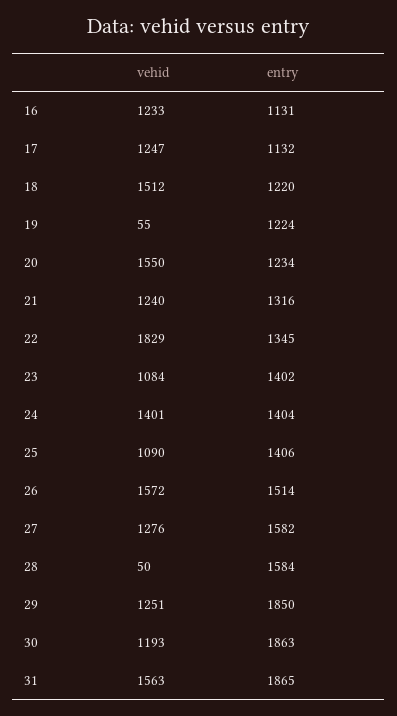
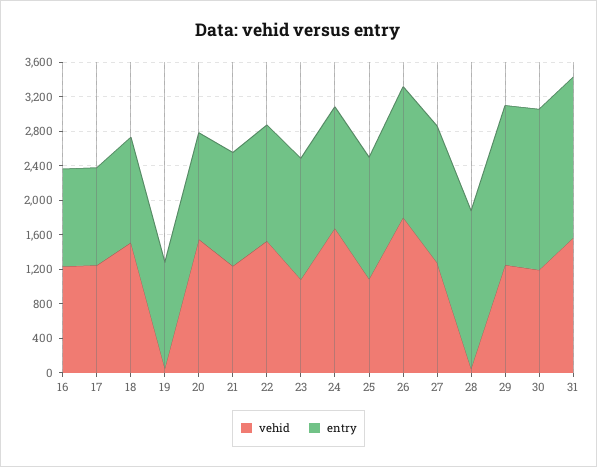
vehid, 22: 1829 -> 1500
vehid, 24: 1401 -> 1700
vehid, 26: 1572 -> 1800
entry, 28: 1584 -> 1800

